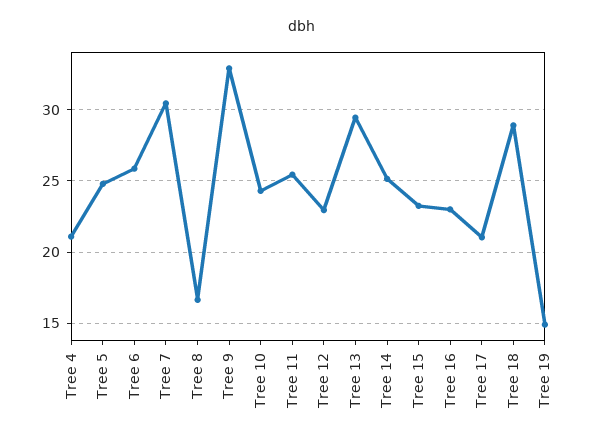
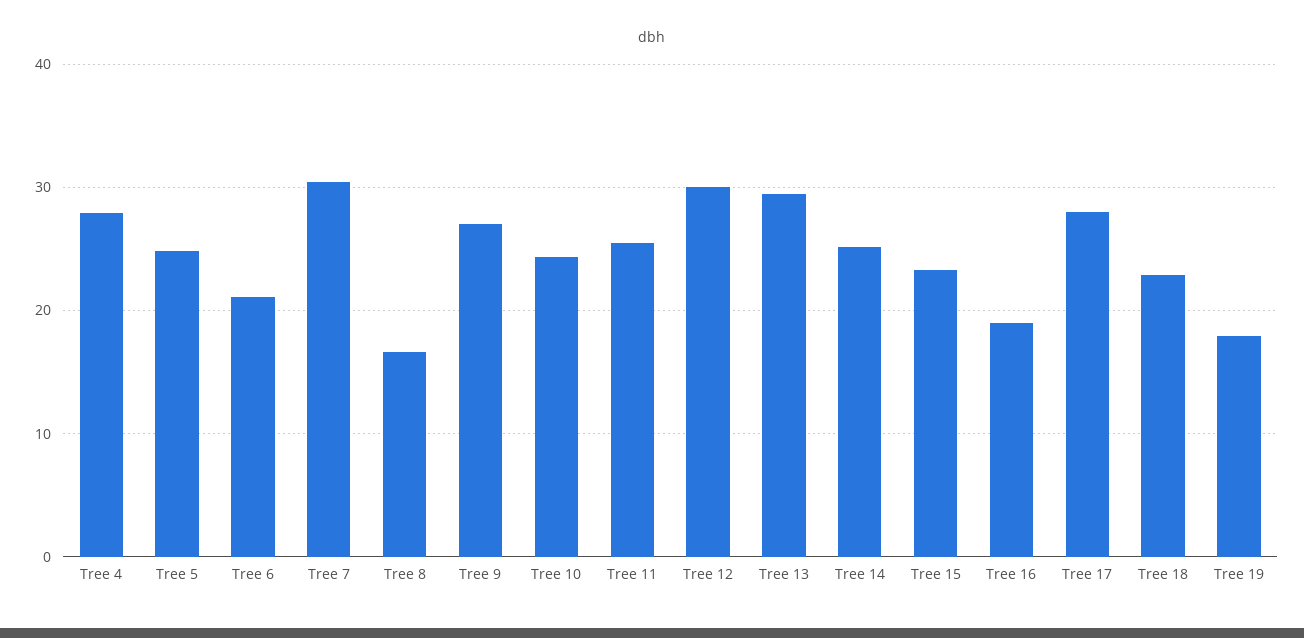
Tree 4: 21 -> 28
Tree 6: 26 -> 21
Tree 9: 33 -> 27
Tree 12: 23 -> 30
Tree 16: 23 -> 19
Tree 17: 21 -> 28
Tree 18: 29 -> 23
Tree 19: 15 -> 18

